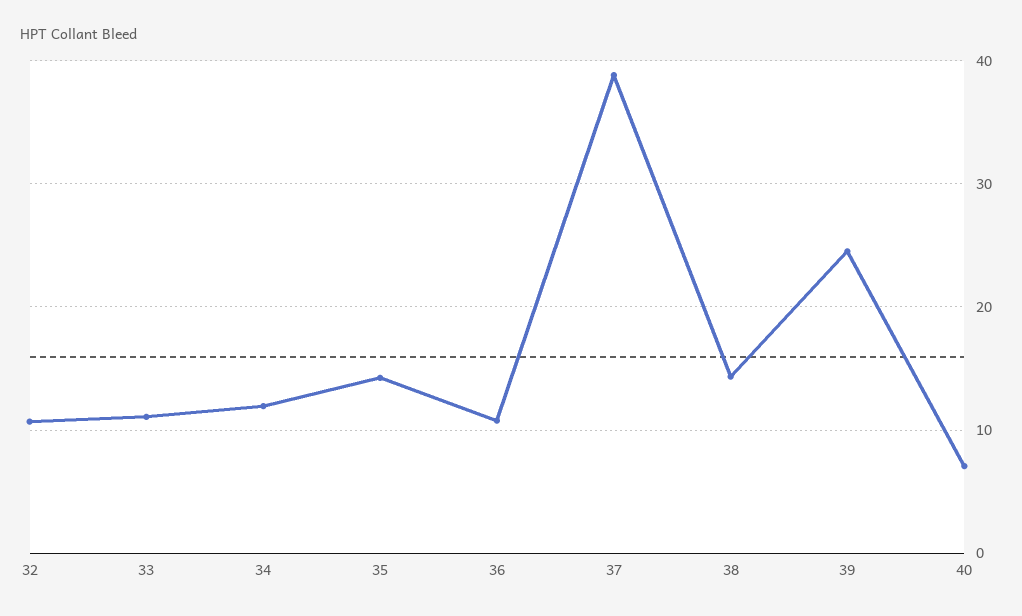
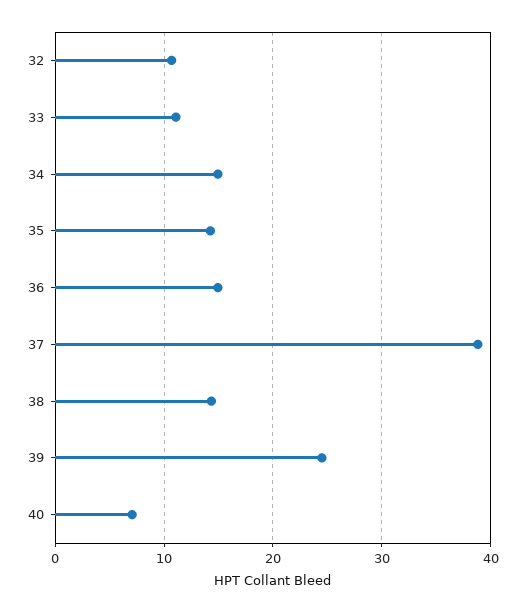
34: 12 -> 15
36: 11 -> 15

